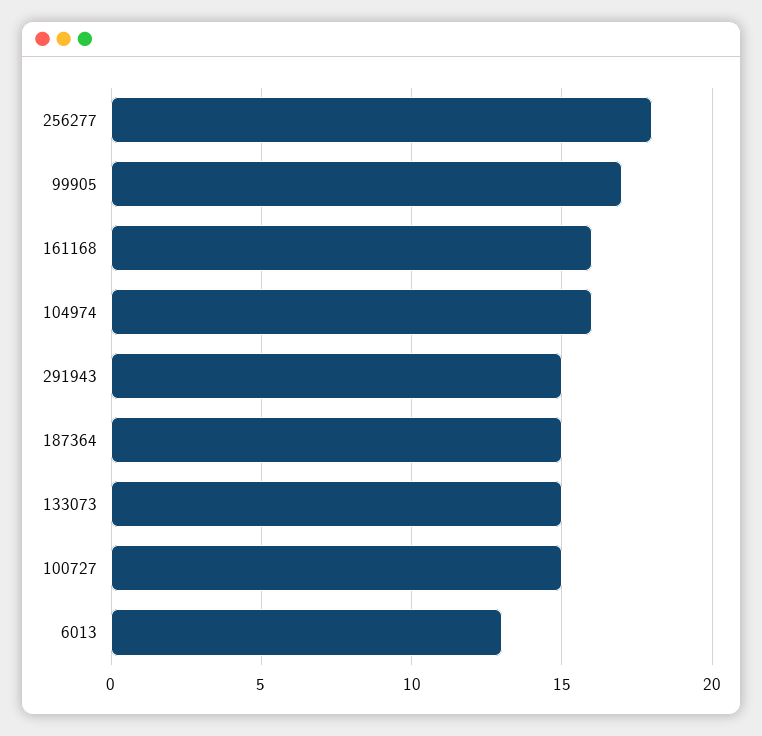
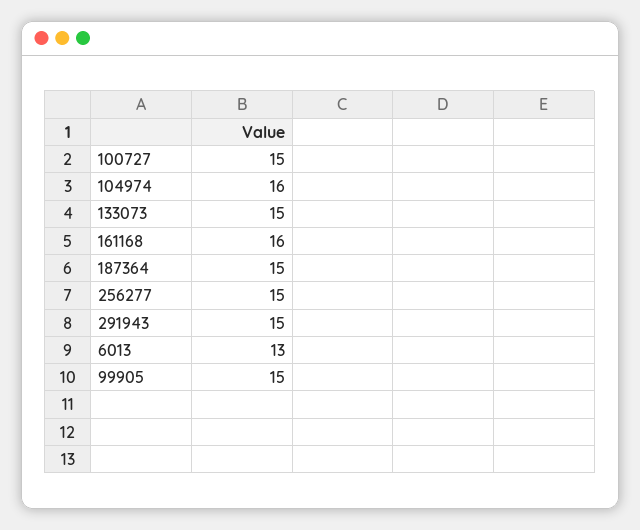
256277: 18 -> 15
99905: 17 -> 15

